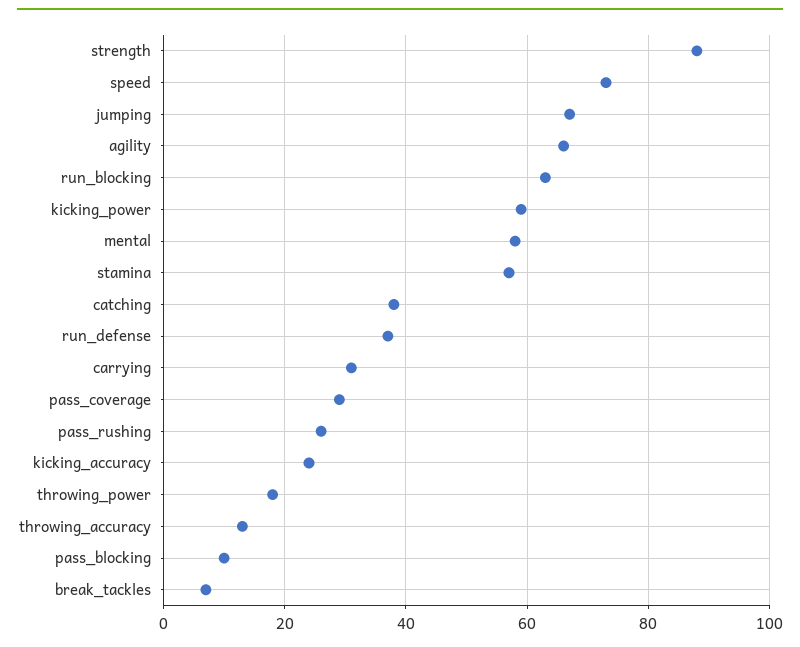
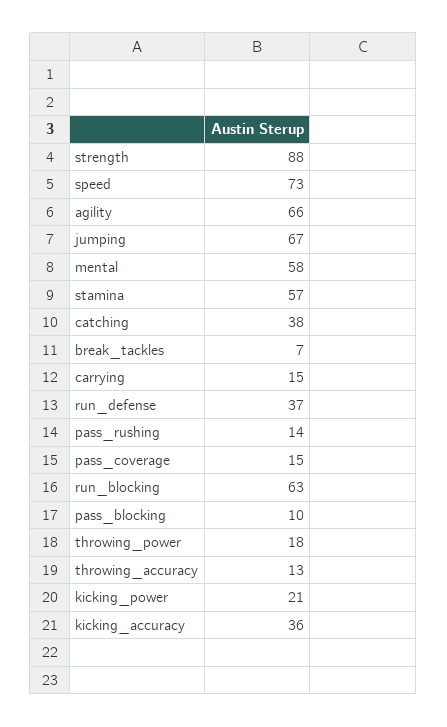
kicking_power: 60 -> 21
carrying: 30 -> 15
pass_coverage: 30 -> 15
pass_rushing: 25 -> 14
kicking_accuracy: 25 -> 36

